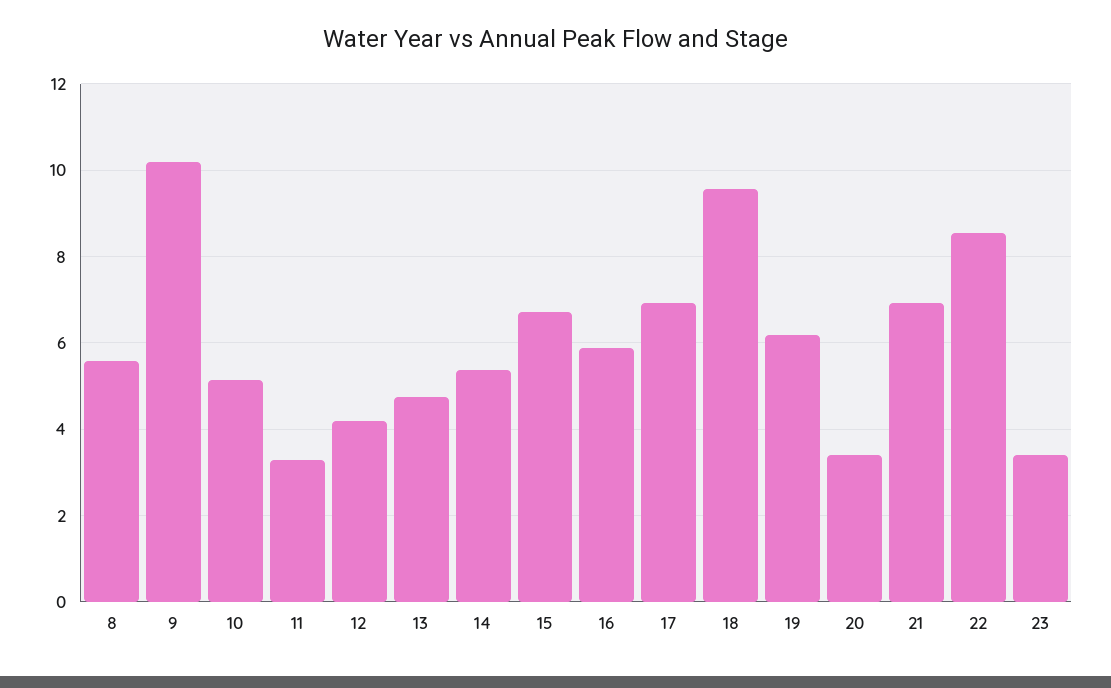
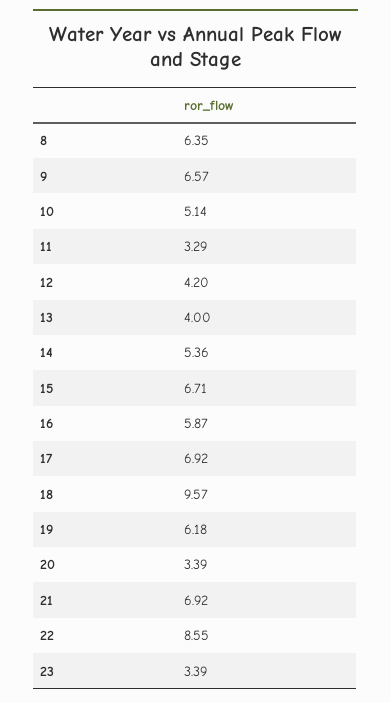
8: 5.6 -> 6.35
9: 10.2 -> 6.57
13: 4.8 -> 4

